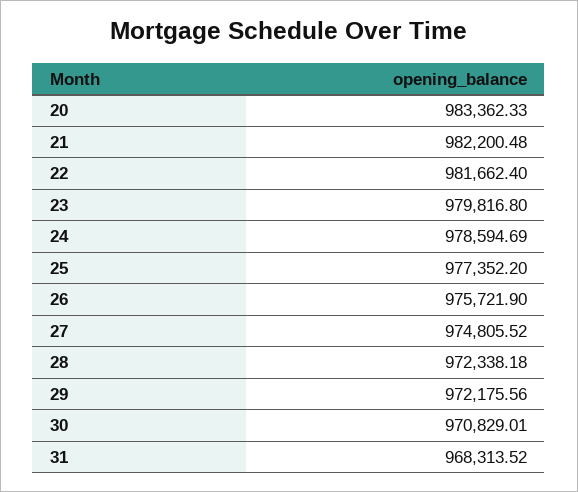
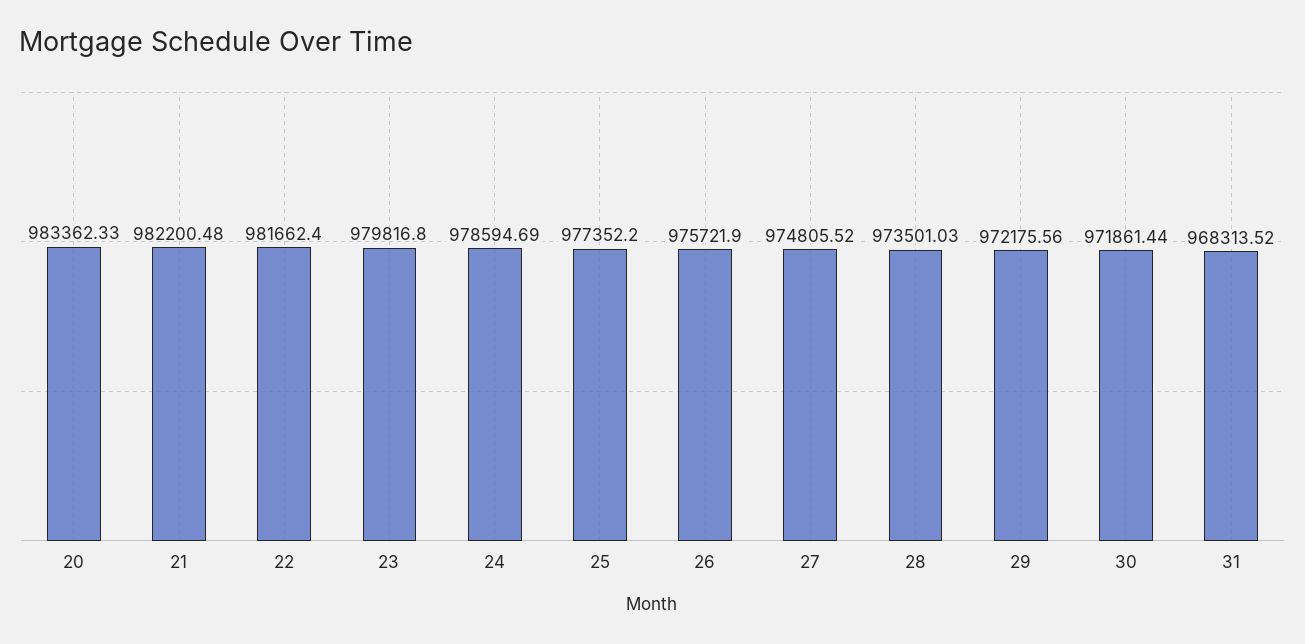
28: 972338.18 -> 973501.03
30: 970829.01 -> 971861.44

